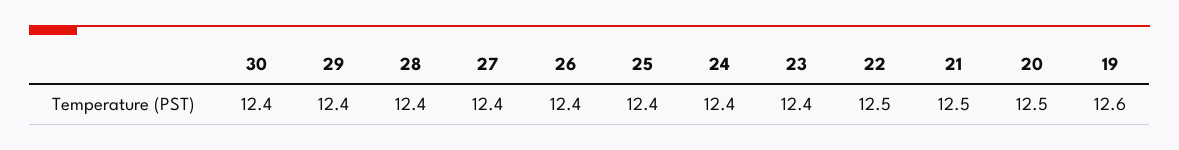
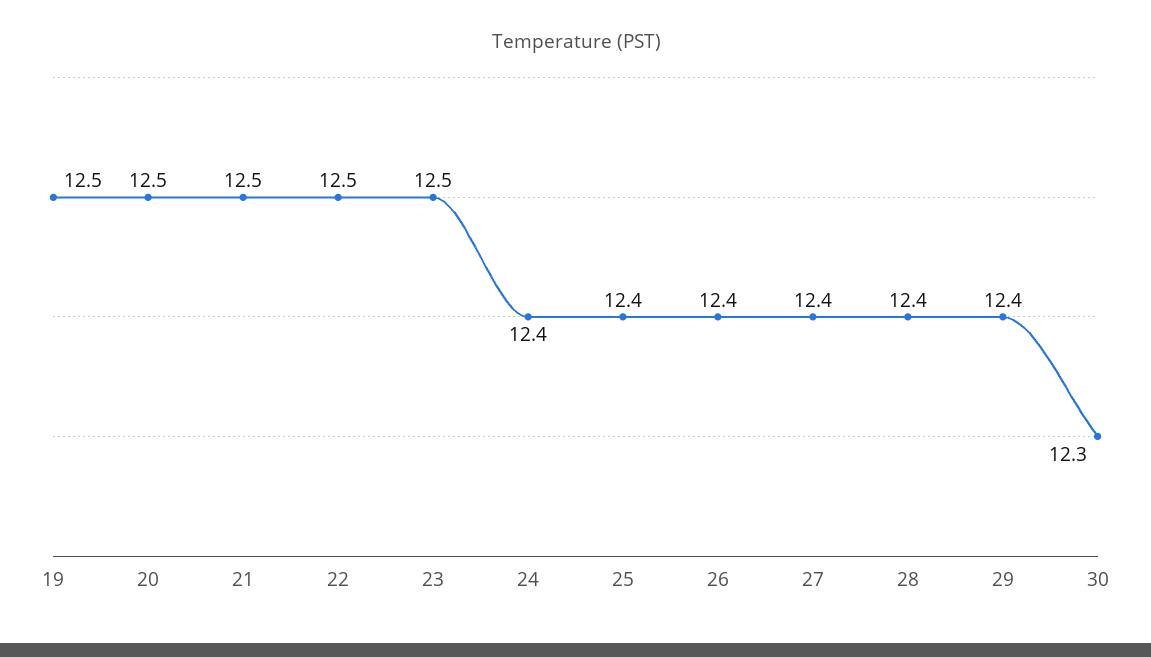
30: 12.4 -> 12.3
23: 12.4 -> 12.5
19: 12.6 -> 12.5

